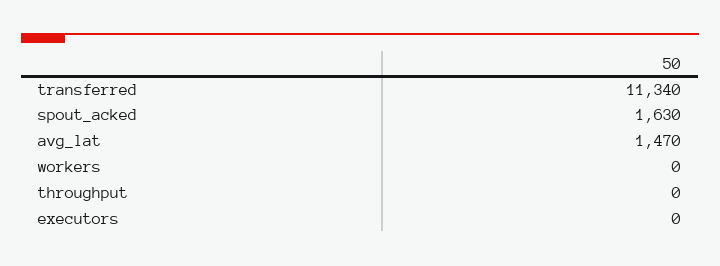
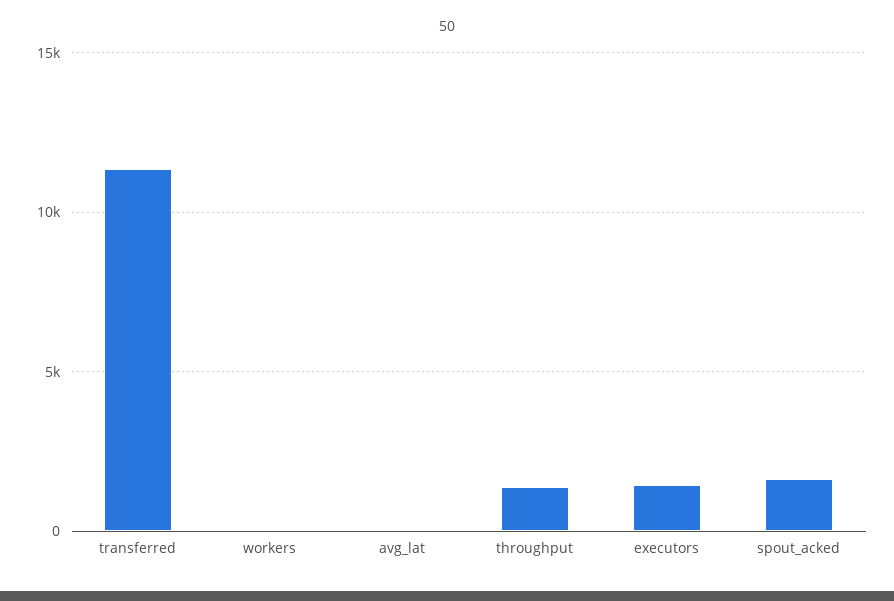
avg_lat: 1470 -> 0
throughput: 0 -> 1500
executors: 0 -> 1500

